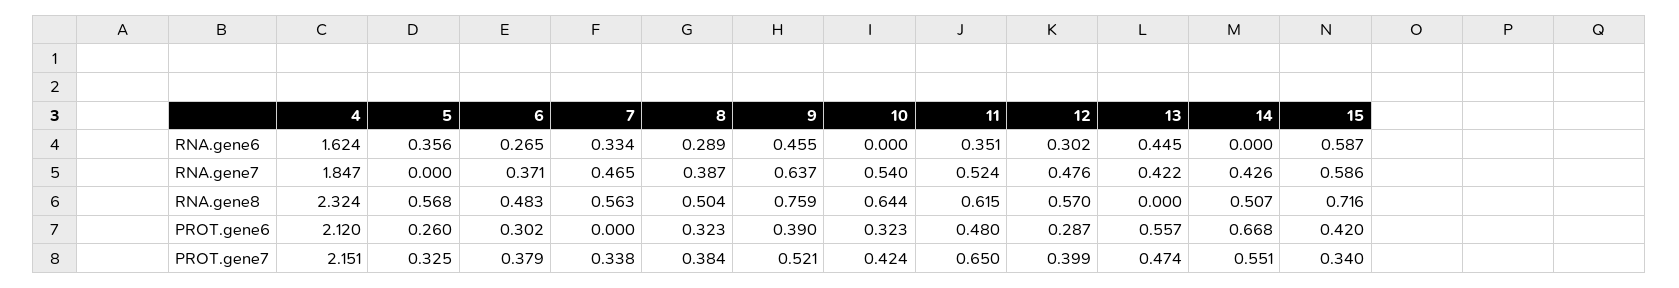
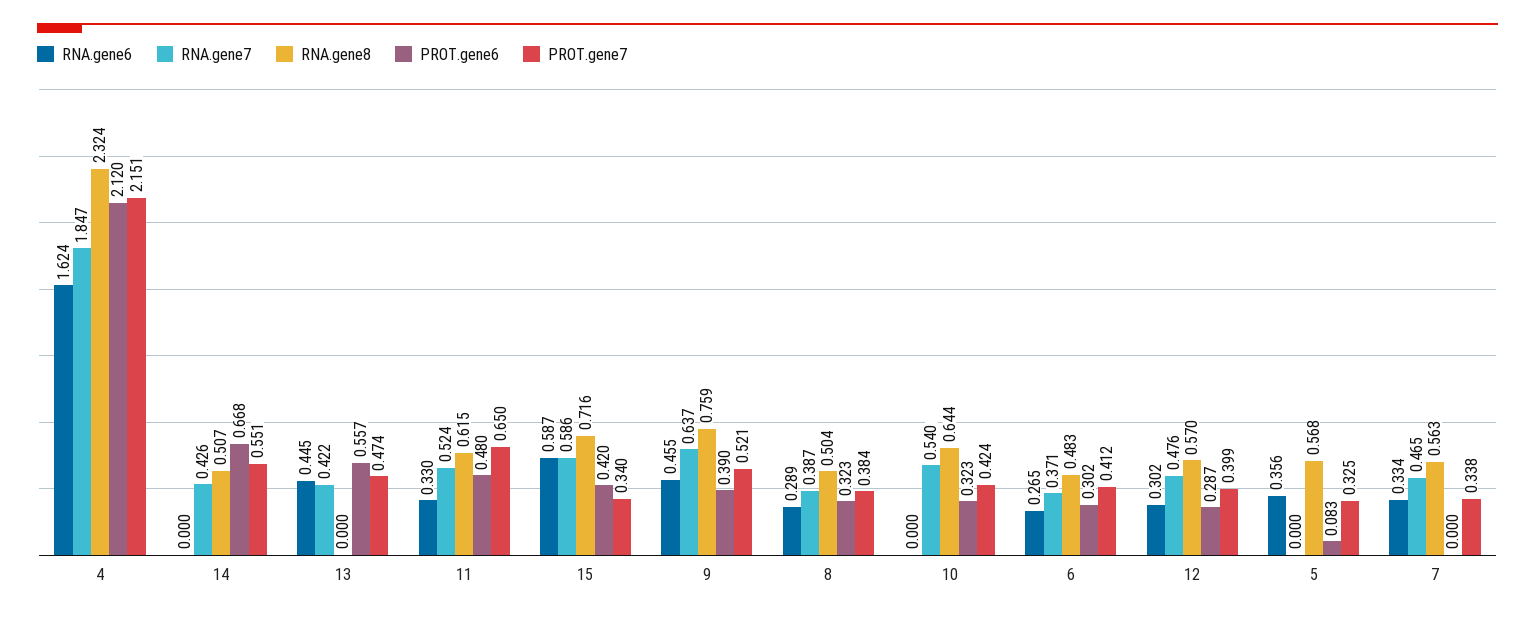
RNA.gene6, 11: 0.351 -> 0.33
PROT.gene6, 5: 0.26 -> 0.083
PROT.gene7, 6: 0.379 -> 0.412

